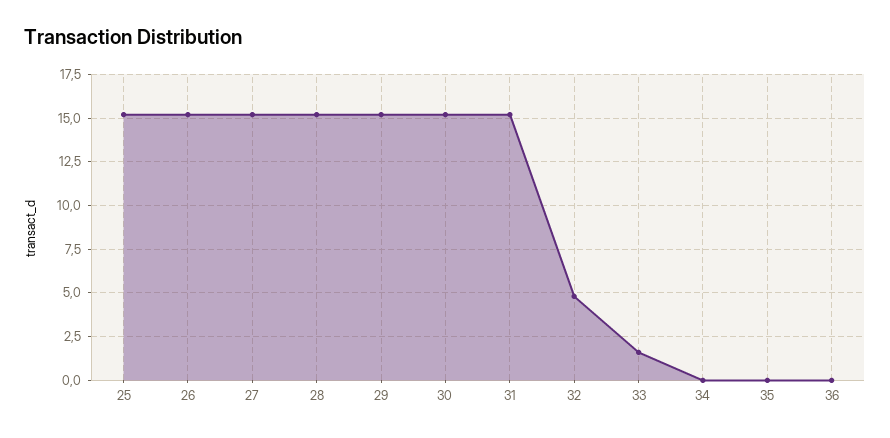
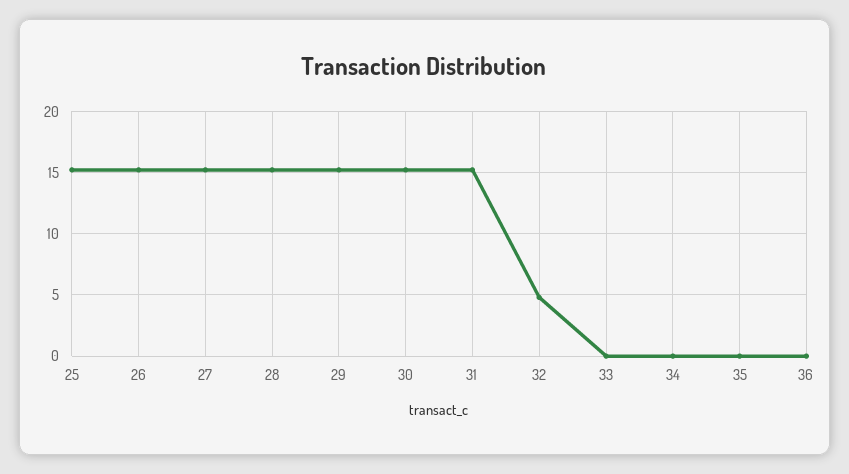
33: 1.5 -> 0

